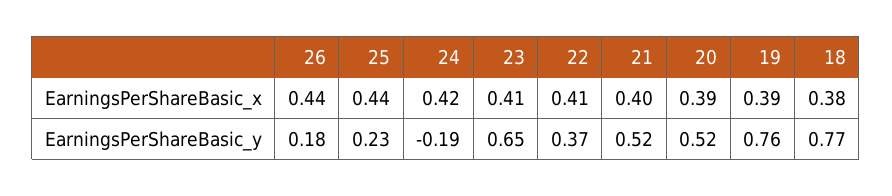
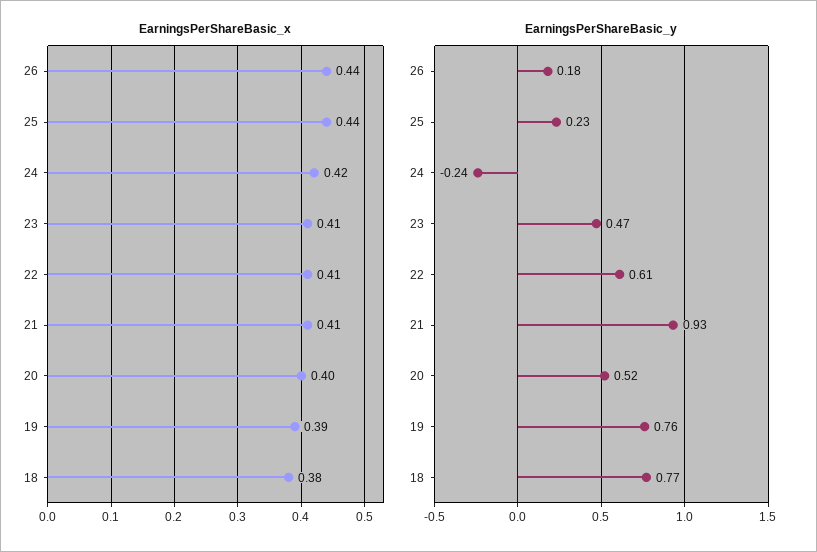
EarningsPerShareBasic_x, 21: 0.4 -> 0.41
EarningsPerShareBasic_x, 20: 0.39 -> 0.4
EarningsPerShareBasic_y, 24: -0.19 -> -0.24
EarningsPerShareBasic_y, 23: 0.65 -> 0.47
EarningsPerShareBasic_y, 22: 0.37 -> 0.61
EarningsPerShareBasic_y, 21: 0.52 -> 0.93

